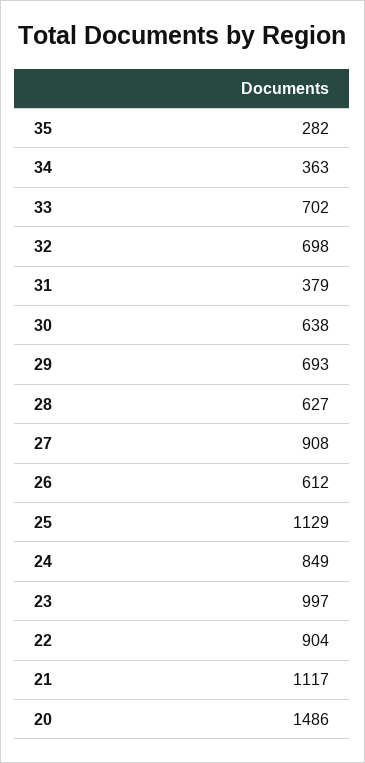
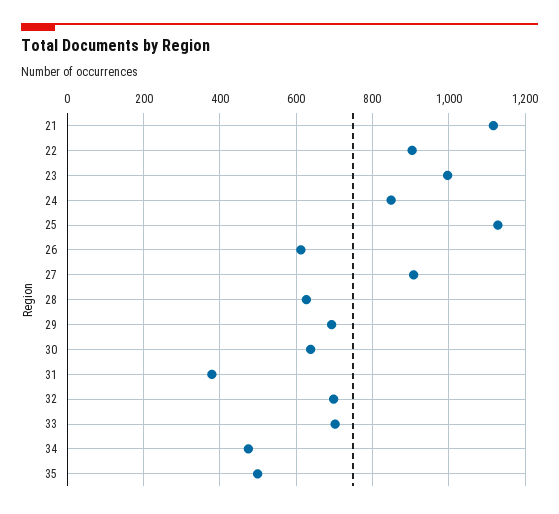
35: 282 -> 500
34: 363 -> 480
20: 1486 -> none

